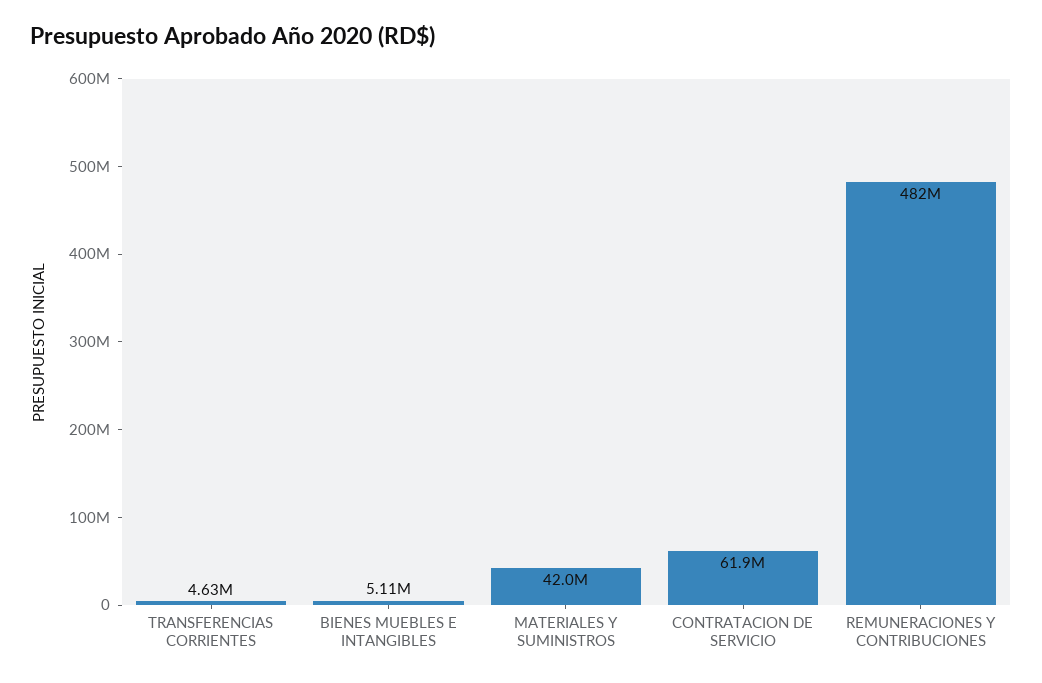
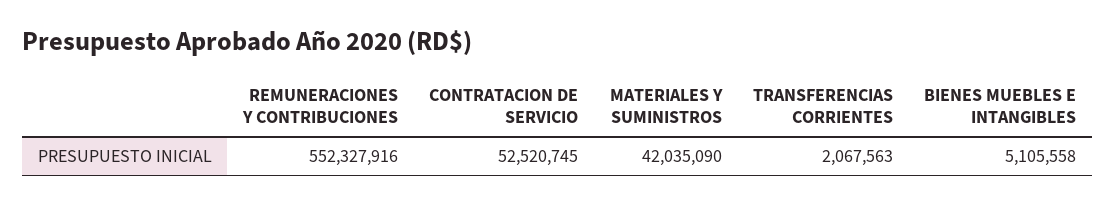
TRANSFERENCIAS CORRIENTES: 4630000 -> 2067563
CONTRATACION DE SERVICIO: 61900000 -> 52520745
REMUNERACIONES Y CONTRIBUCIONES: 482000000 -> 552327916

